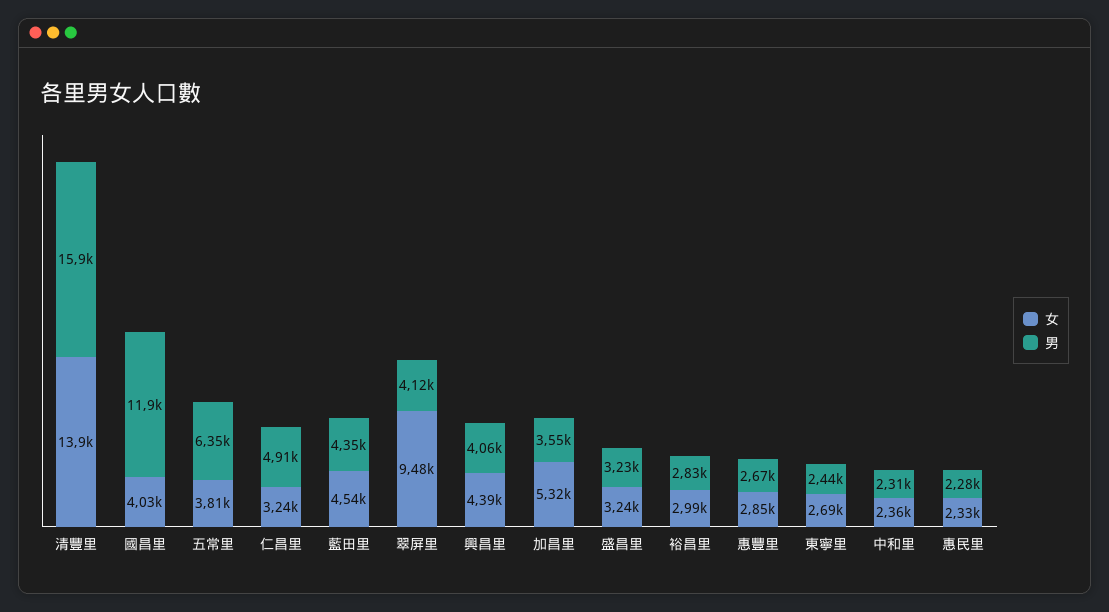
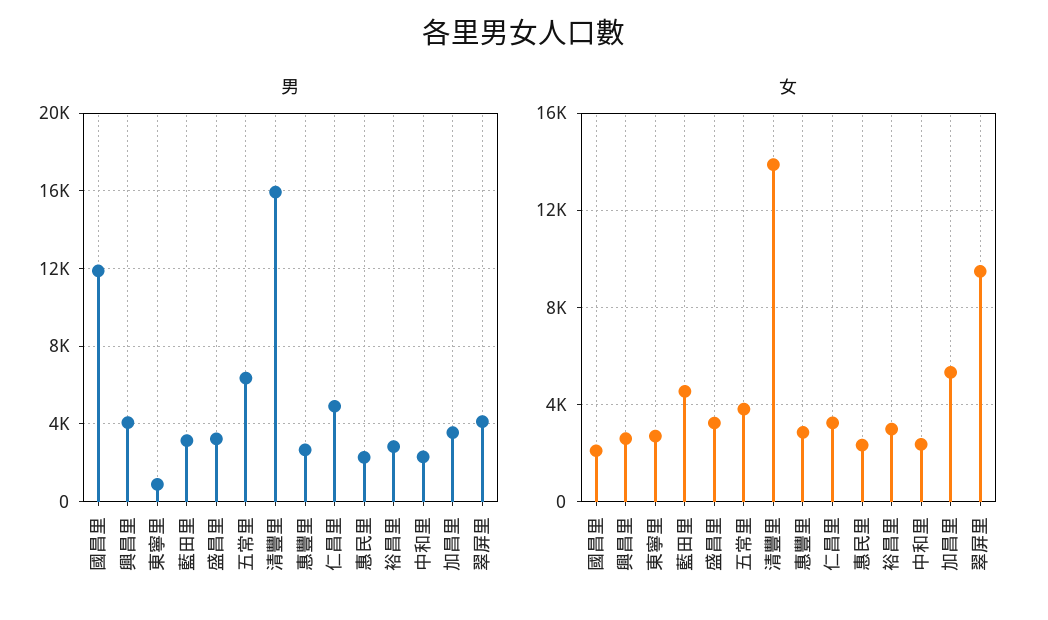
女, 國昌里: 4030 -> 2000
男, 藍田里: 4350 -> 3000
女, 興昌里: 4390 -> 2500
男, 東寧里: 2440 -> 1000

